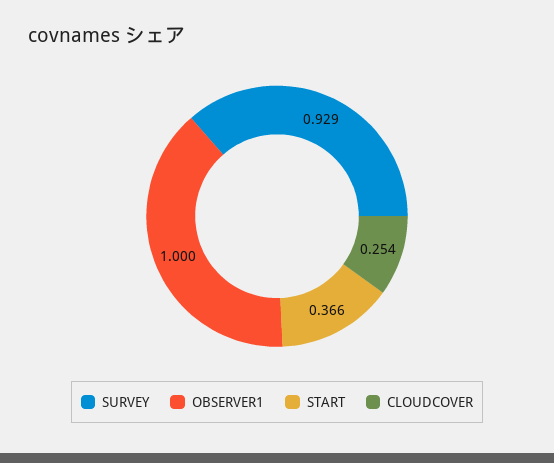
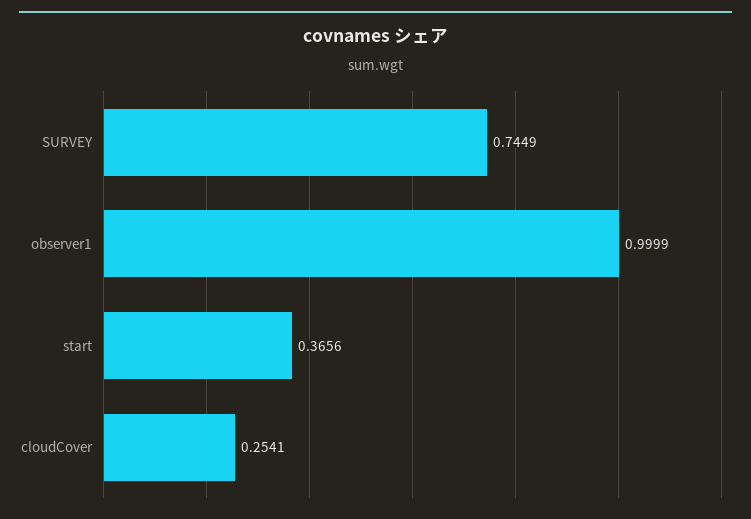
SURVEY: 0.929 -> 0.7449

